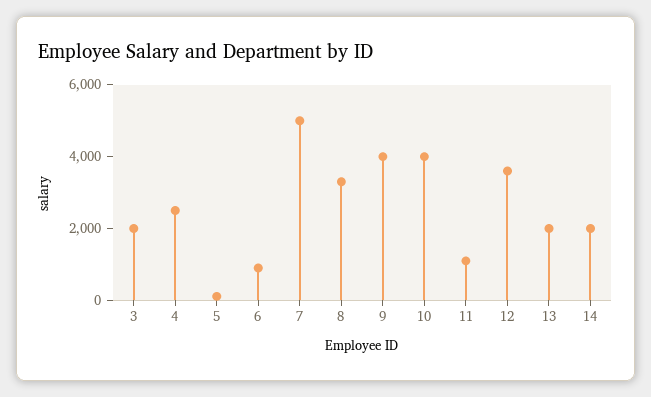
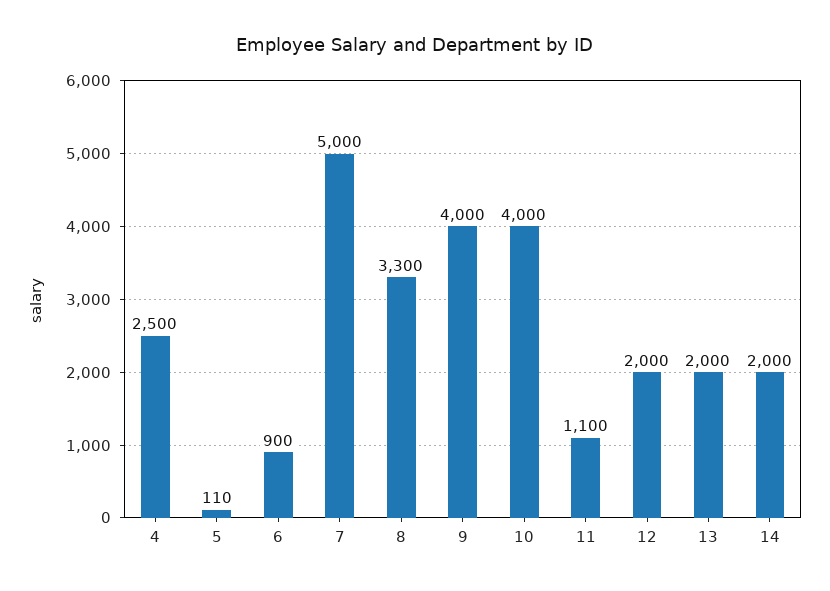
3: 2000 -> none
12: 3500 -> 2000

